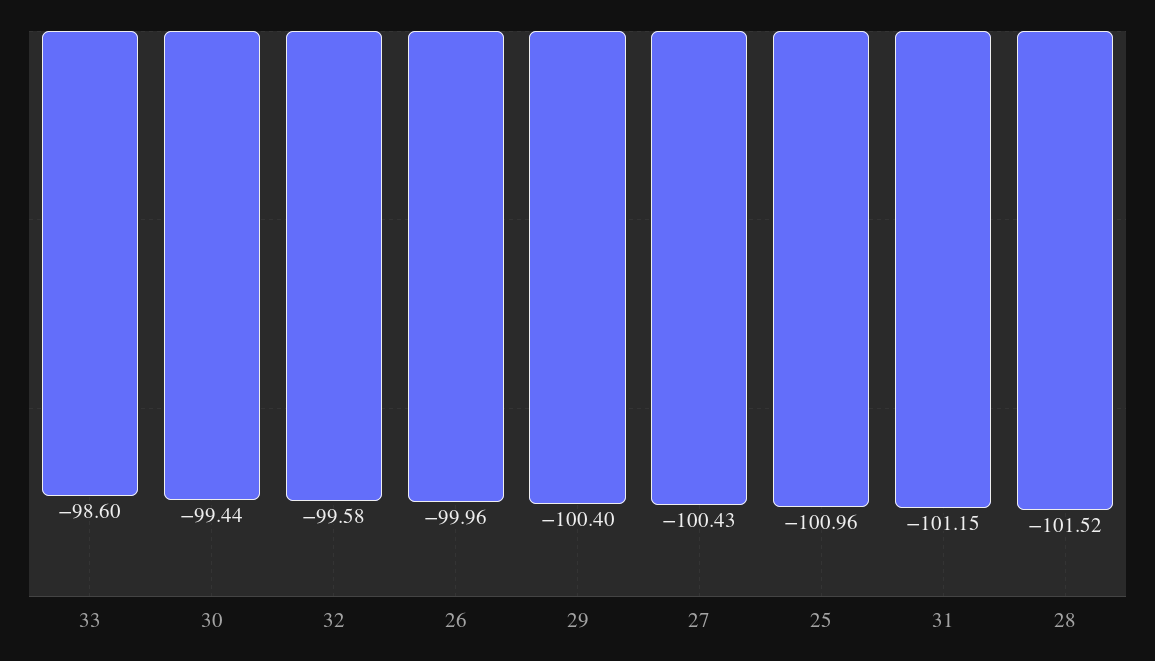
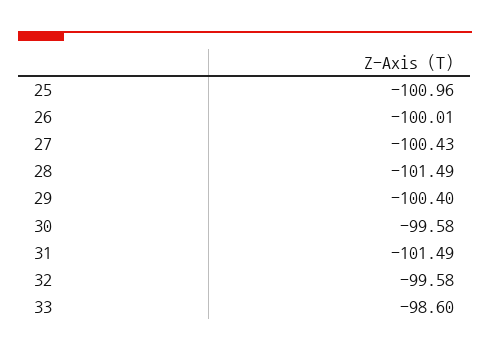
30: -99.44 -> -99.58
26: -99.96 -> -100.01
31: -101.15 -> -101.49
28: -101.52 -> -101.49

